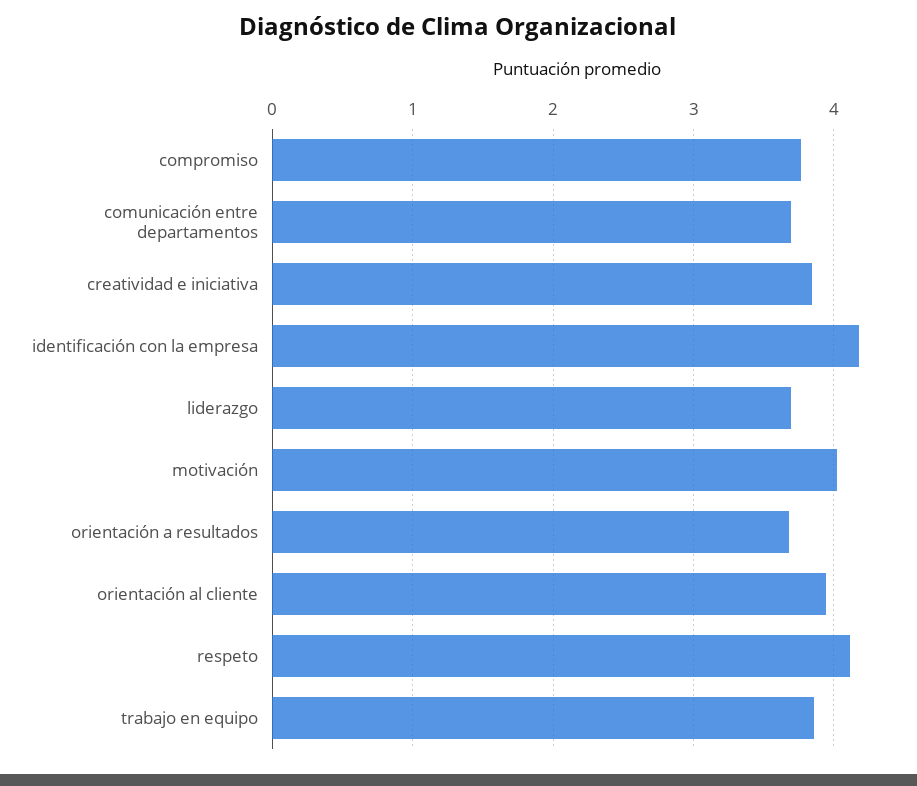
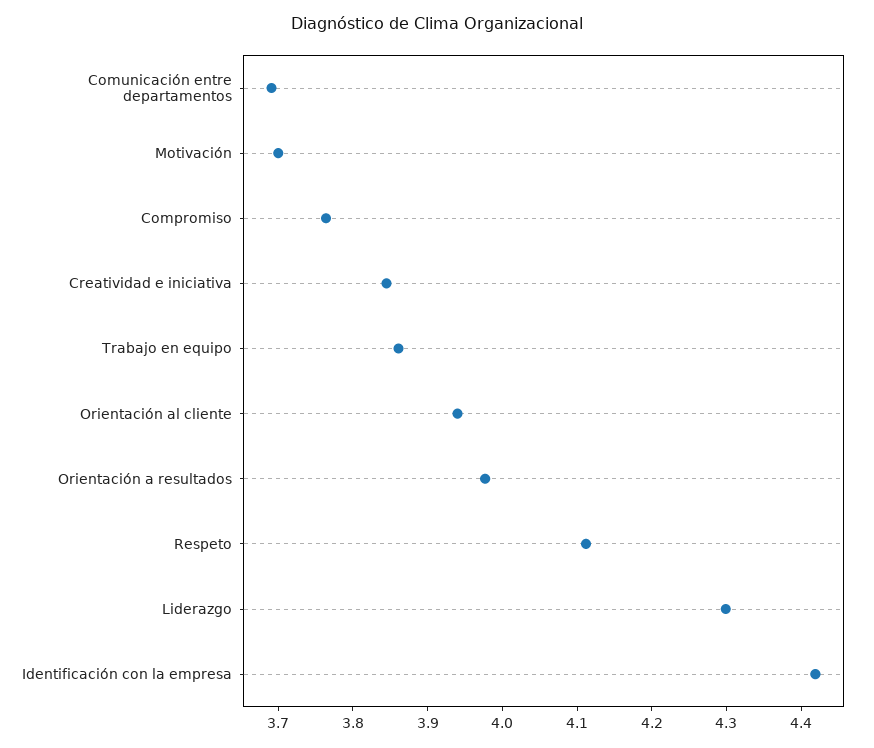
identificación con la empresa: 4.2 -> 4.42
liderazgo: 3.7 -> 4.3
motivación: 4 -> 3.7
orientación a resultados: 3.7 -> 3.98

